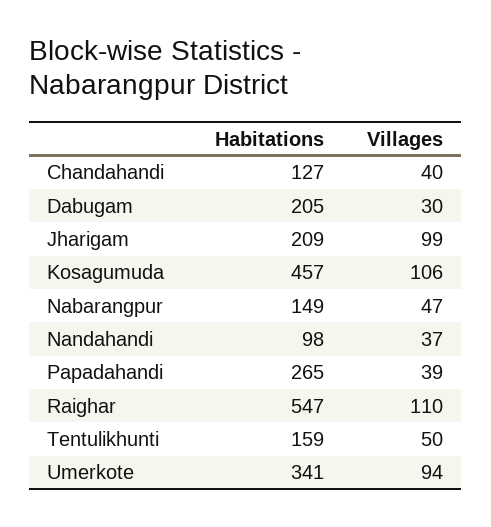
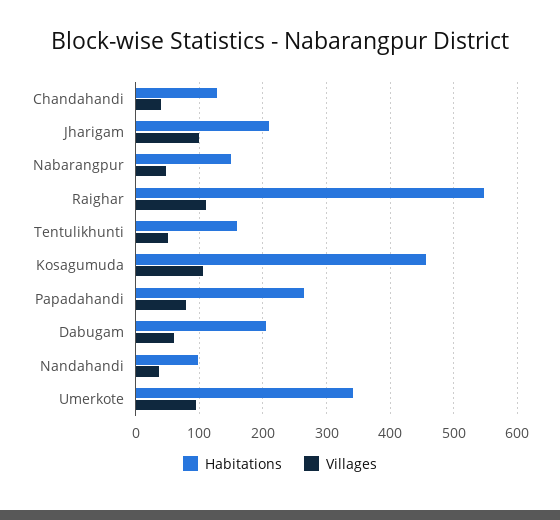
Villages, Dabugam: 30 -> 60
Villages, Papadahandi: 39 -> 80

